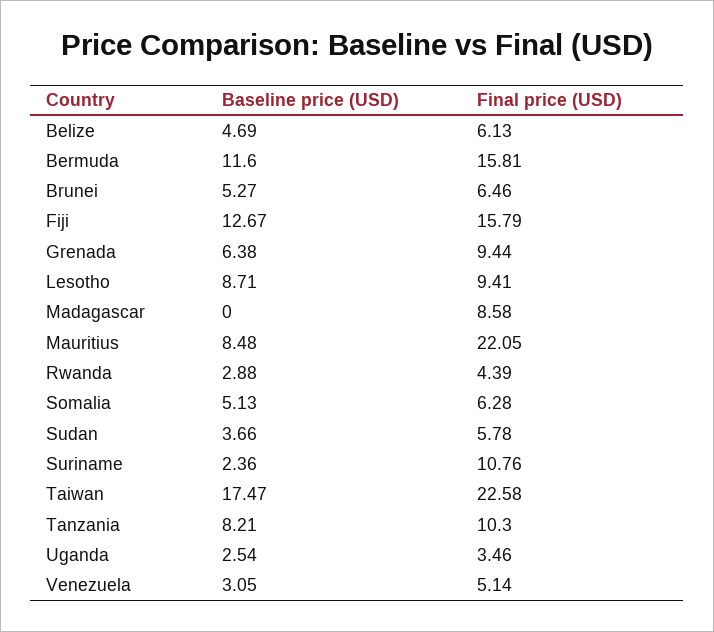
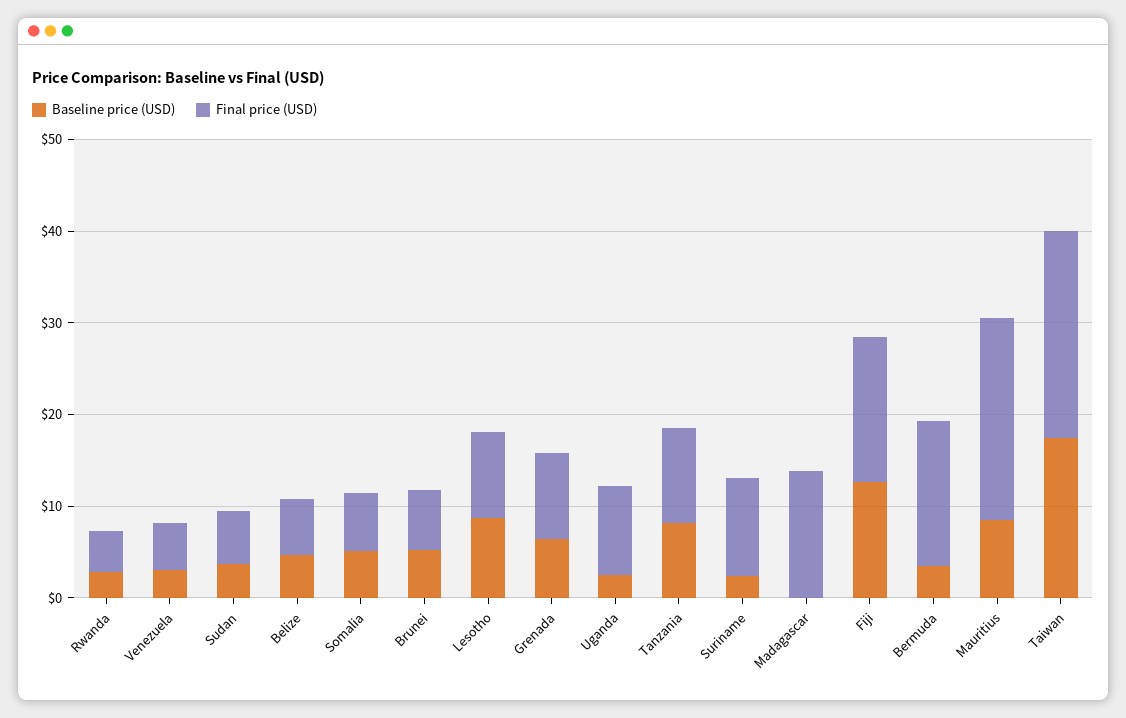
Baseline price (USD), Bermuda: 11.6 -> 4
Final price (USD), Madagascar: 8.58 -> 14
Final price (USD), Uganda: 3.46 -> 10

